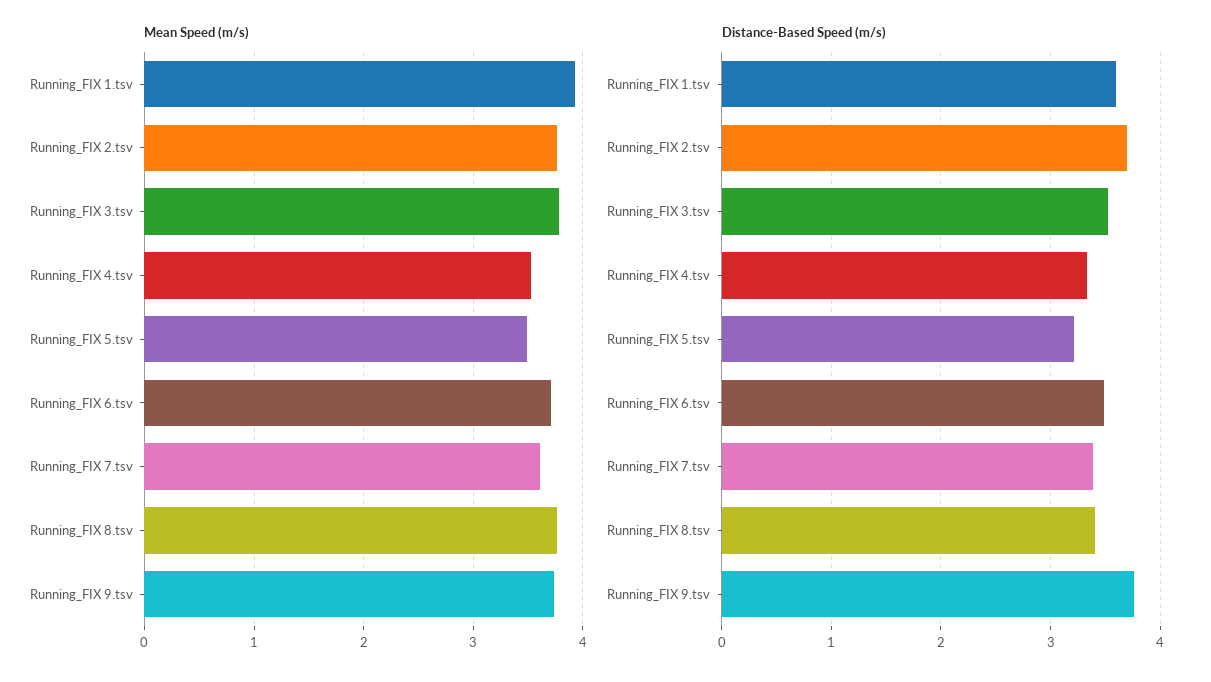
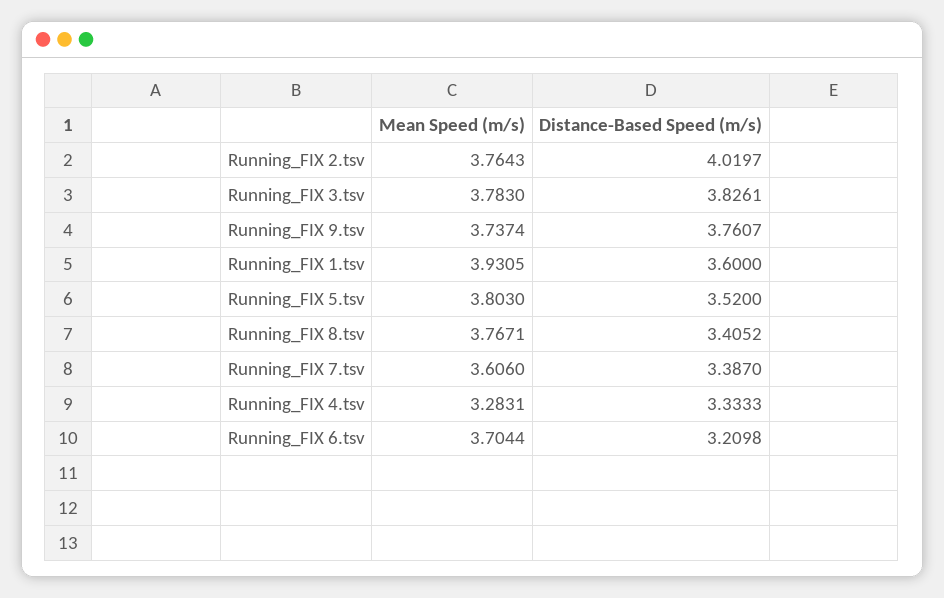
Mean Speed (m/s), Running_FIX 4.tsv: 3.5 -> 3.2831
Mean Speed (m/s), Running_FIX 5.tsv: 3.5 -> 3.803
Distance-Based Speed (m/s), Running_FIX 2.tsv: 3.7 -> 4.0197
Distance-Based Speed (m/s), Running_FIX 3.tsv: 3.5 -> 3.8261
Distance-Based Speed (m/s), Running_FIX 5.tsv: 3.2 -> 3.52
Distance-Based Speed (m/s), Running_FIX 6.tsv: 3.5 -> 3.2098

